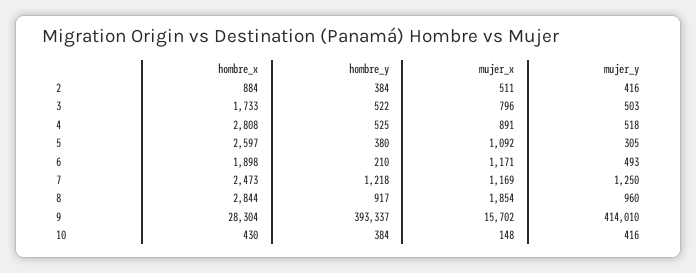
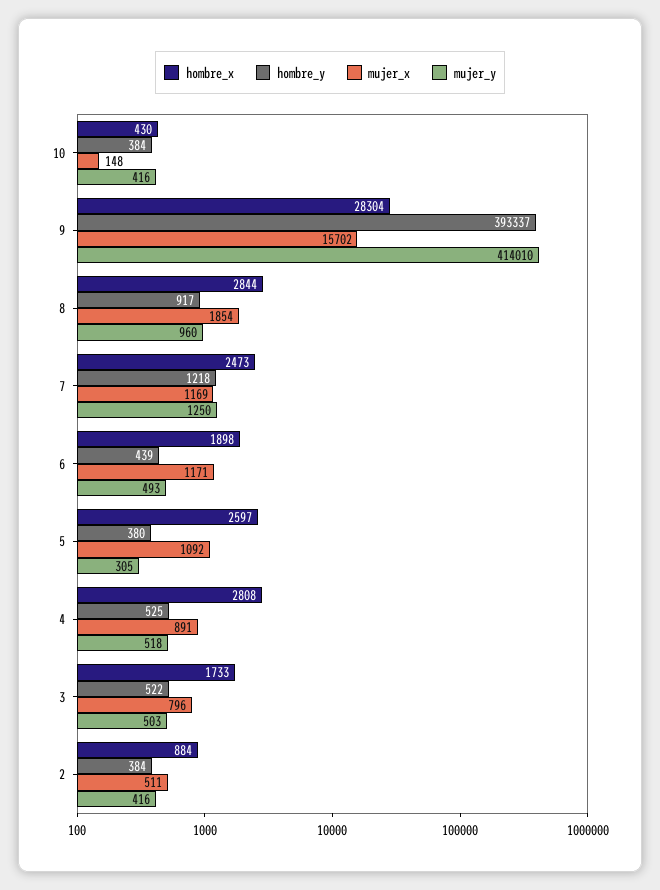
hombre_y, 6: 210 -> 439

